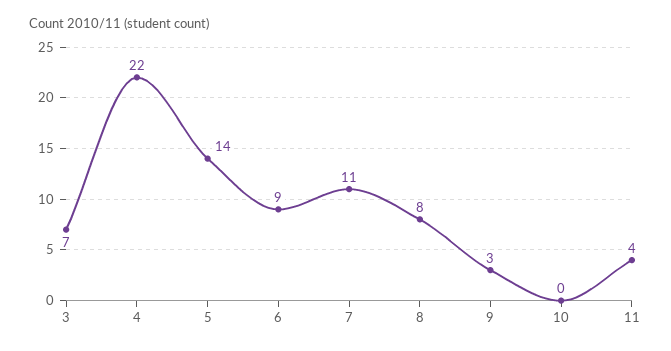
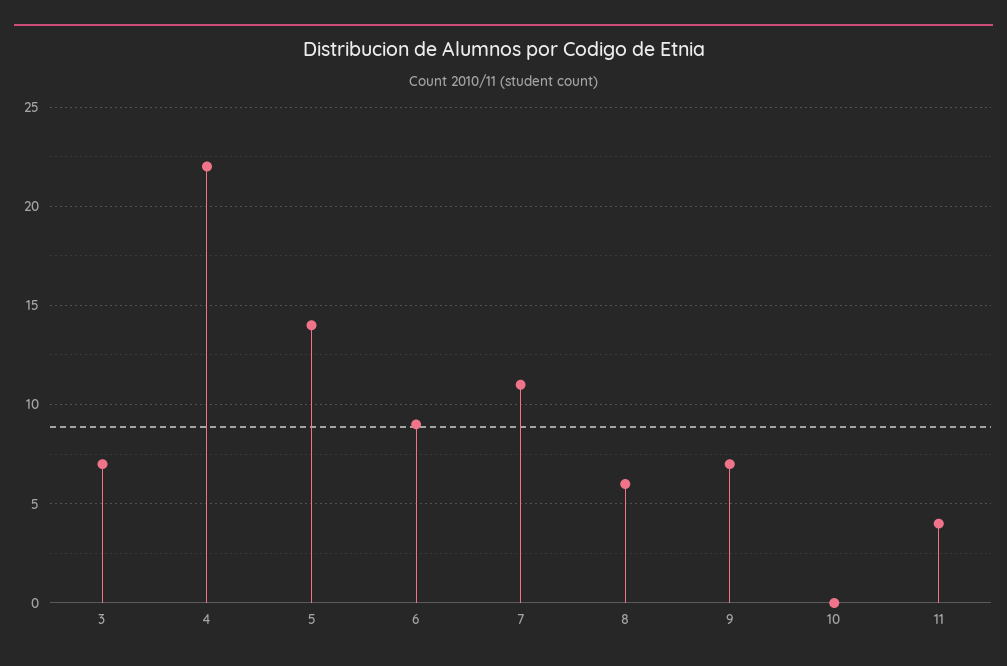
8: 8 -> 6
9: 3 -> 7

